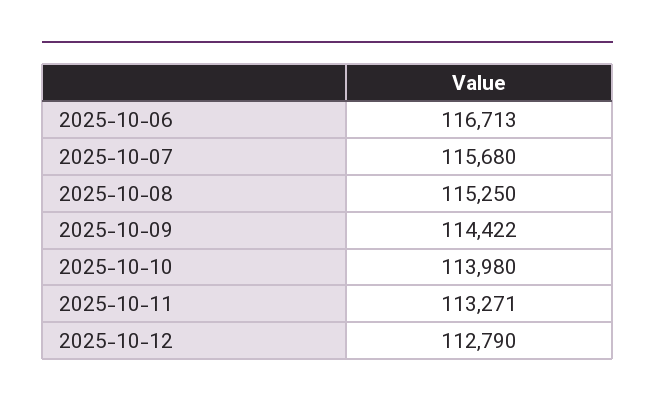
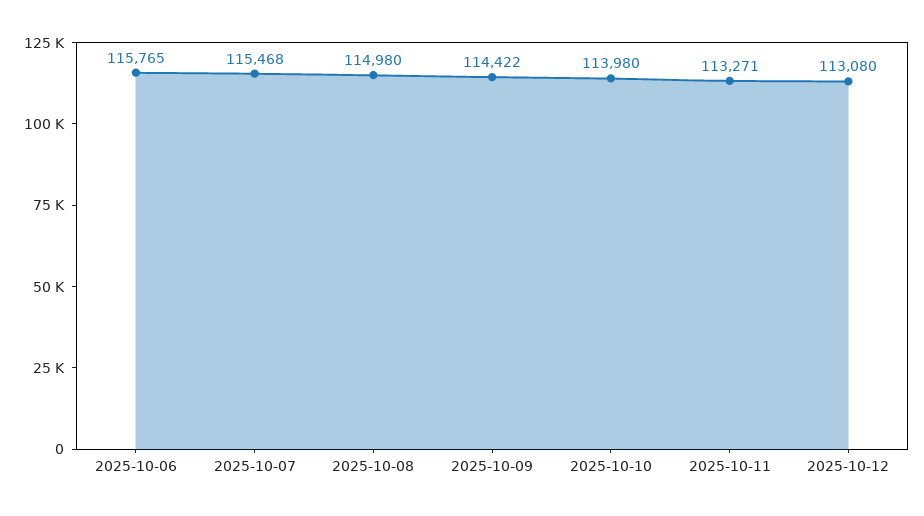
2025-10-06: 116713 -> 115765
2025-10-07: 115680 -> 115468
2025-10-08: 115250 -> 114980
2025-10-12: 112790 -> 113080

